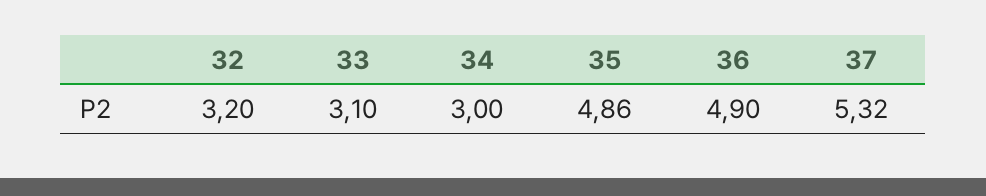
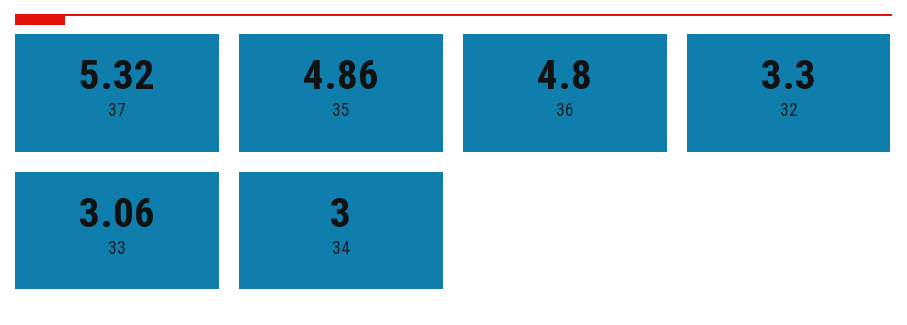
32: 3.2 -> 3.3
33: 3.1 -> 3.06
36: 4.9 -> 4.8

